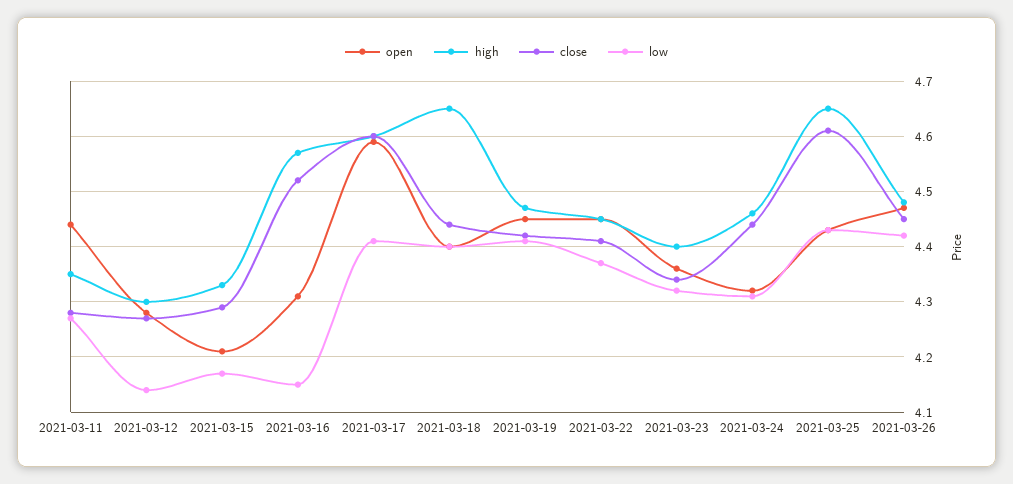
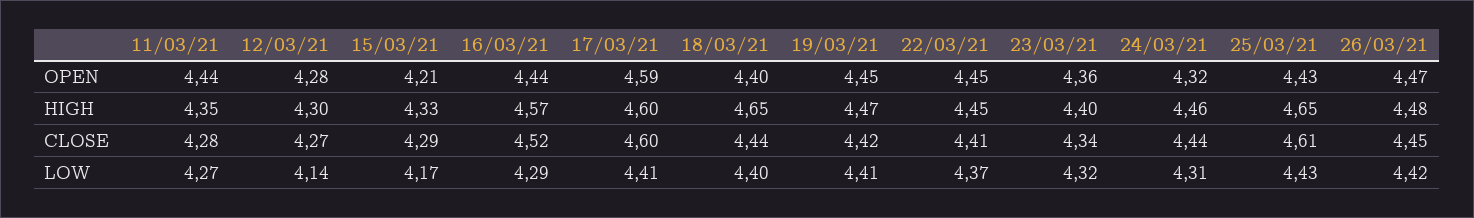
open, 2021-03-16: 4.3 -> 4.44
low, 2021-03-16: 4.15 -> 4.29

